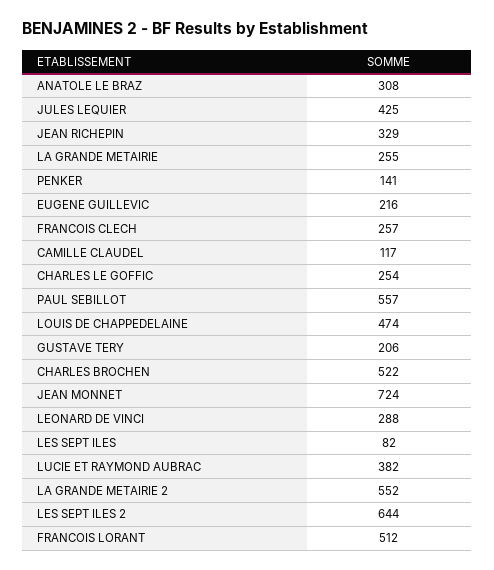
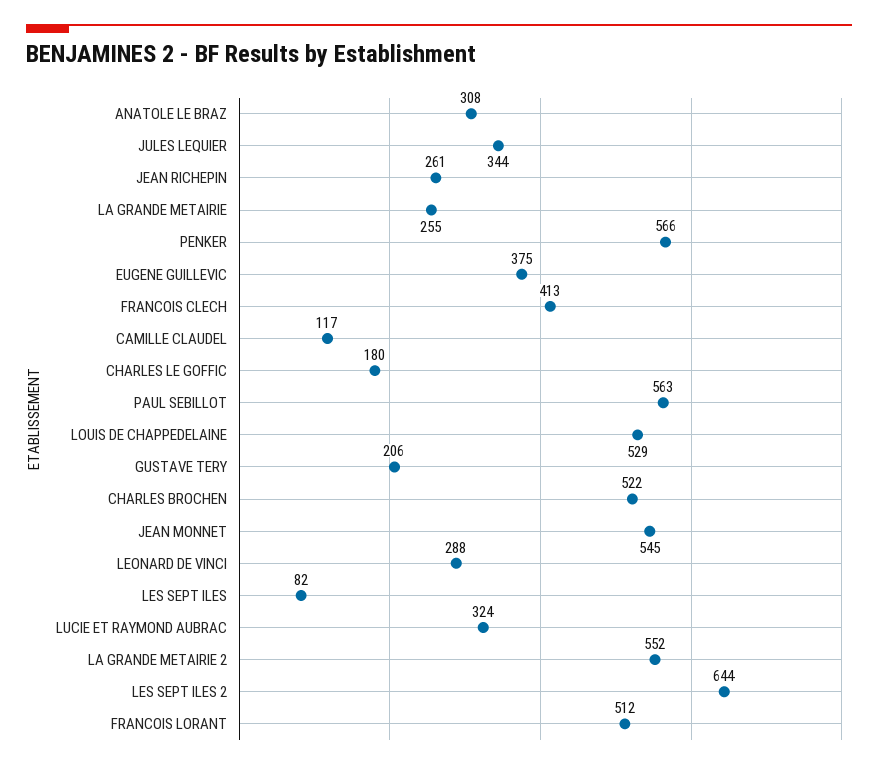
JULES LEQUIER: 425 -> 344
JEAN RICHEPIN: 329 -> 261
PENKER: 141 -> 566
EUGENE GUILLEVIC: 216 -> 375
FRANCOIS CLECH: 257 -> 413
CHARLES LE GOFFIC: 254 -> 180
PAUL SEBILLOT: 557 -> 563
LOUIS DE CHAPPEDELAINE: 474 -> 529
JEAN MONNET: 724 -> 545
LUCIE ET RAYMOND AUBRAC: 382 -> 324

